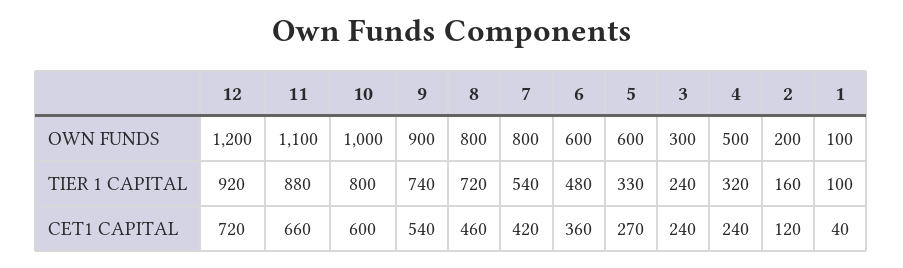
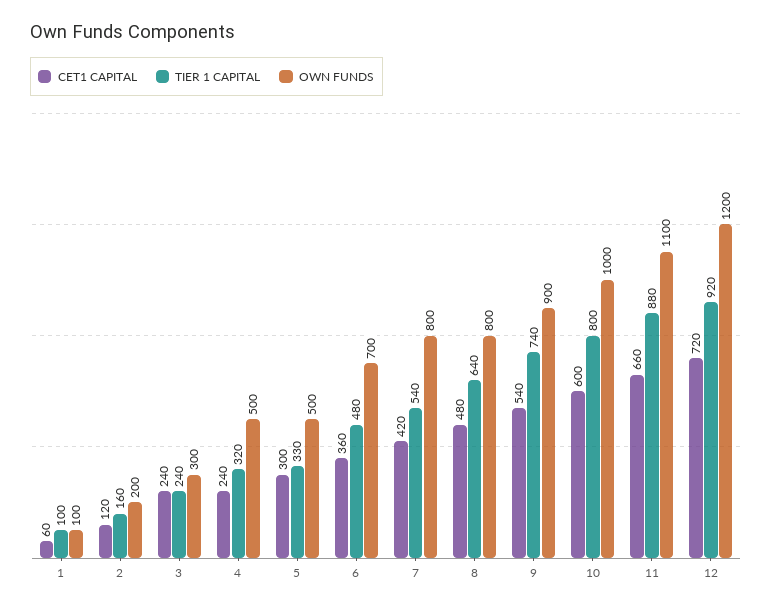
OWN FUNDS, 6: 600 -> 700
OWN FUNDS, 5: 600 -> 500
TIER 1 CAPITAL, 8: 720 -> 640
CET1 CAPITAL, 8: 460 -> 480
CET1 CAPITAL, 5: 270 -> 300
CET1 CAPITAL, 1: 40 -> 60

